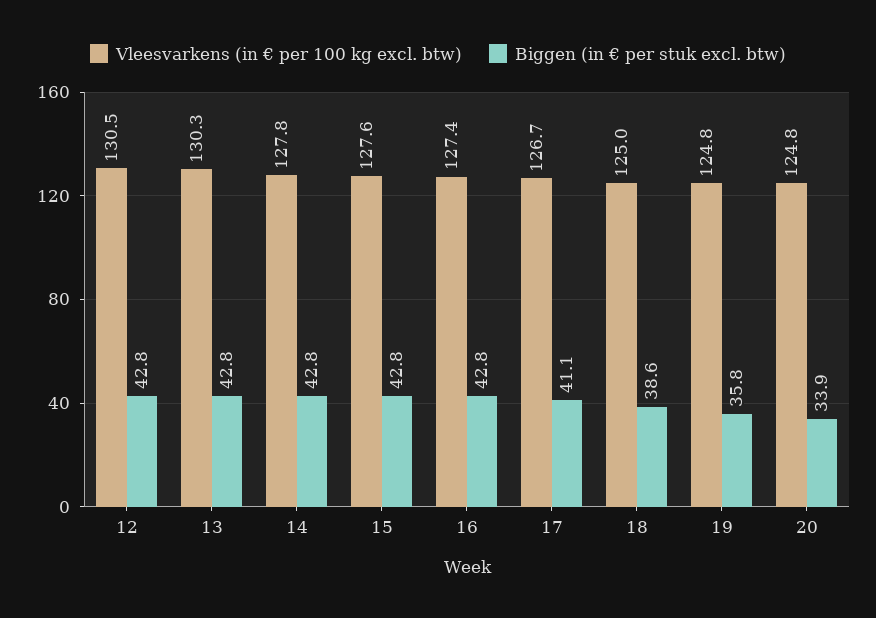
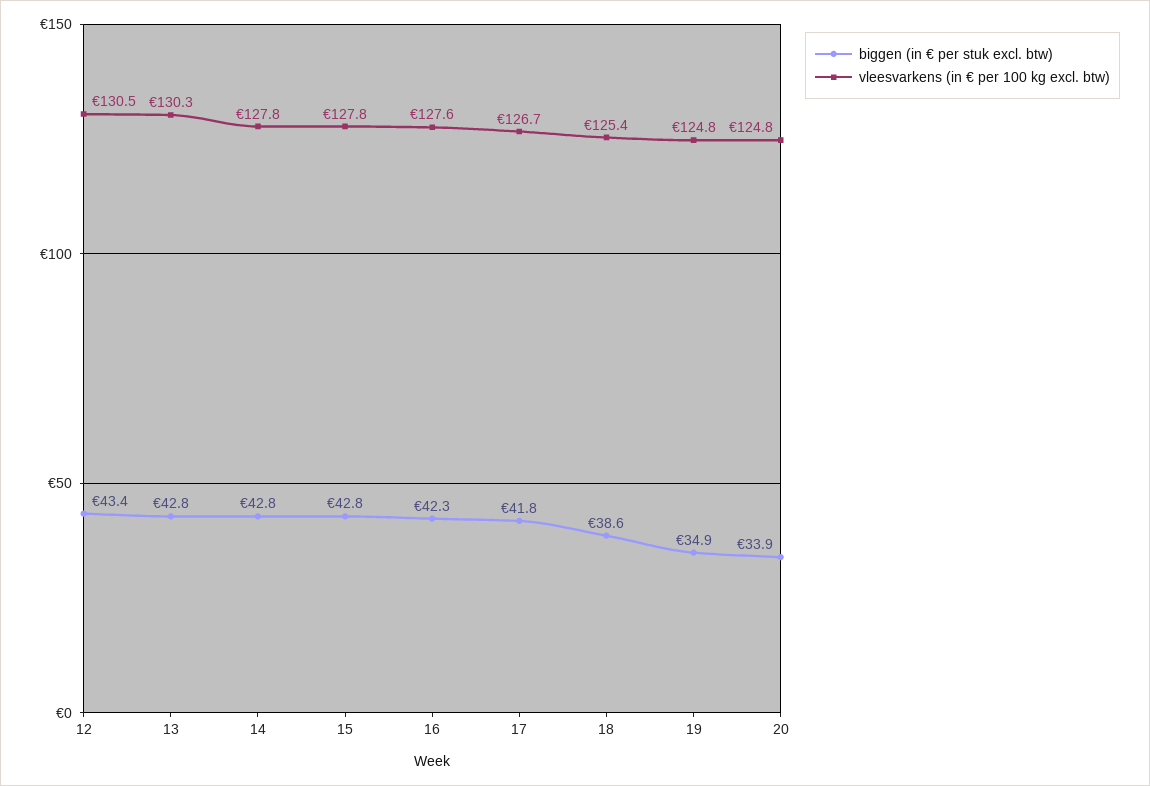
Biggen (in € per stuk excl. btw), 12: 42.8 -> 43.4
Vleesvarkens (in € per 100 kg excl. btw), 15: 127.6 -> 127.8
Vleesvarkens (in € per 100 kg excl. btw), 16: 127.4 -> 127.6
Biggen (in € per stuk excl. btw), 16: 42.8 -> 42.3
Biggen (in € per stuk excl. btw), 17: 41.1 -> 41.8
Vleesvarkens (in € per 100 kg excl. btw), 18: 125 -> 125.4
Biggen (in € per stuk excl. btw), 19: 35.8 -> 34.9

